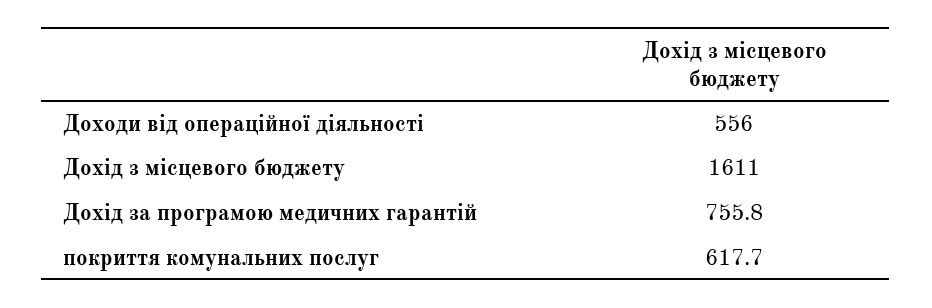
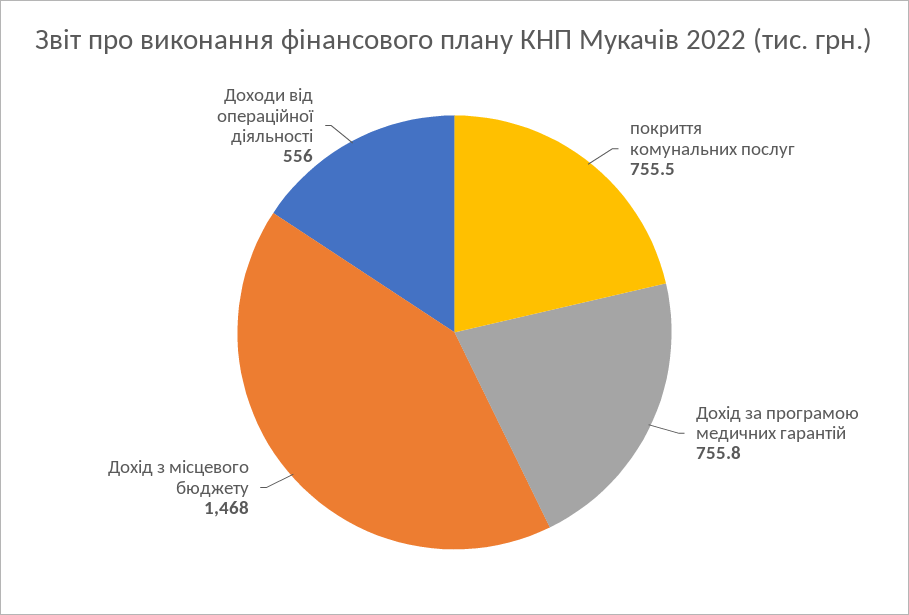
Дохід з місцевого бюджету: 1611 -> 1468
покриття комунальних послуг: 617.7 -> 755.5

